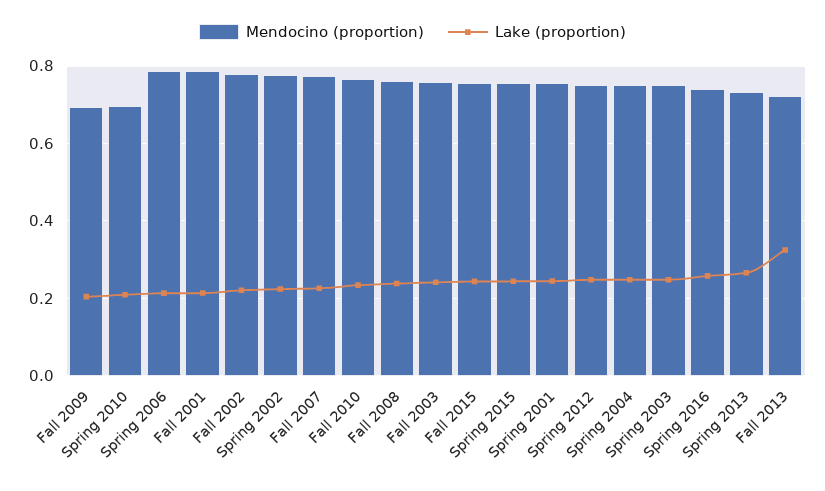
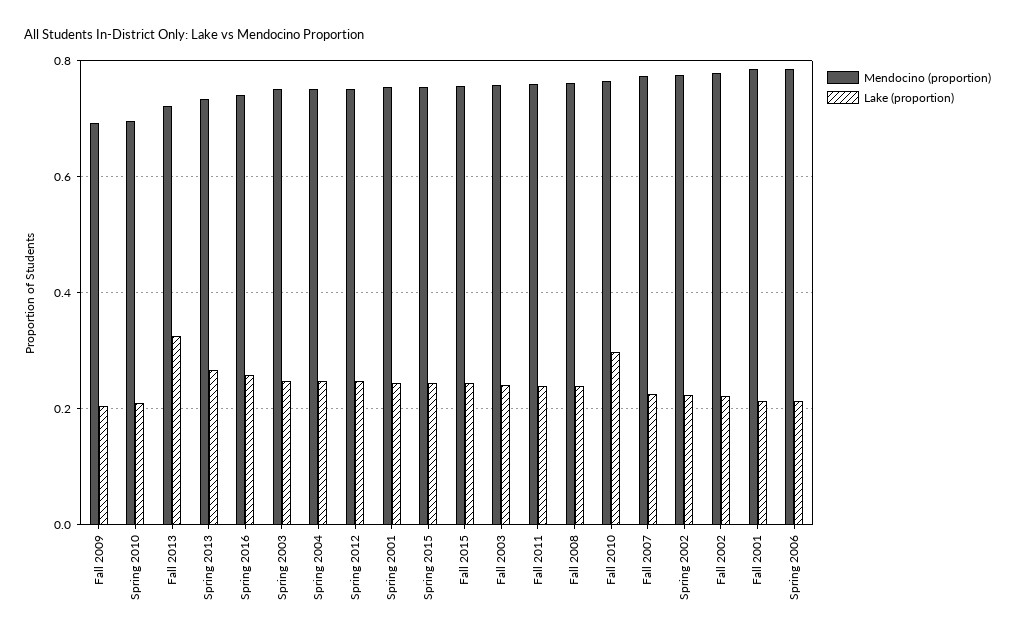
Lake (proportion), Fall 2010: 0.24 -> 0.3
Mendocino (proportion), Fall 2011: none -> 0.76
Lake (proportion), Fall 2011: none -> 0.24

